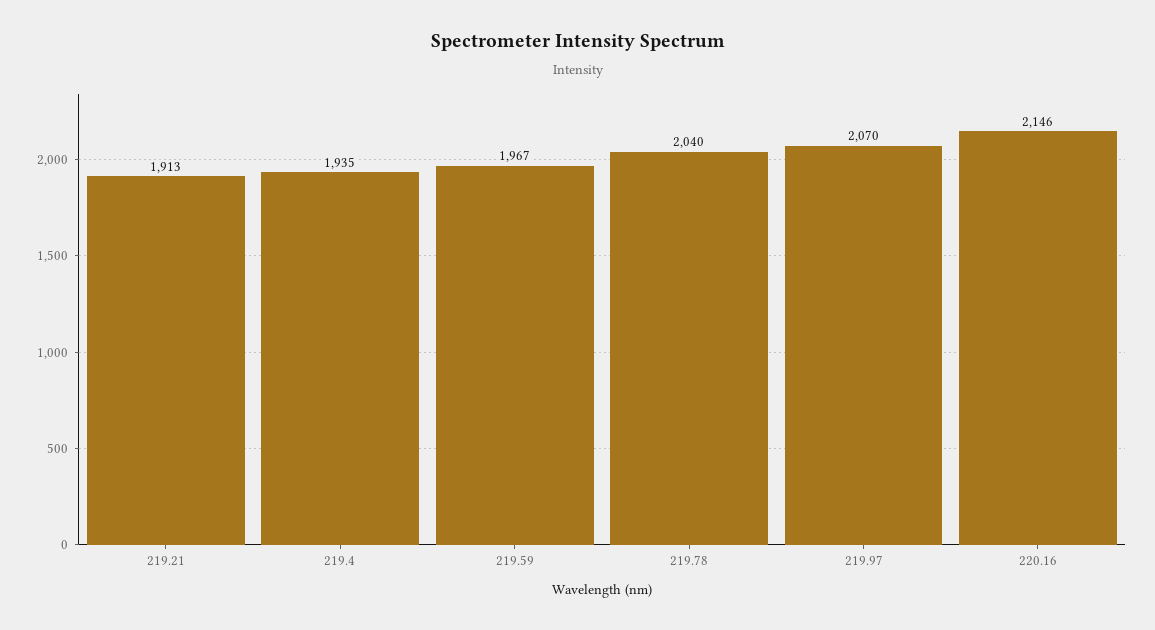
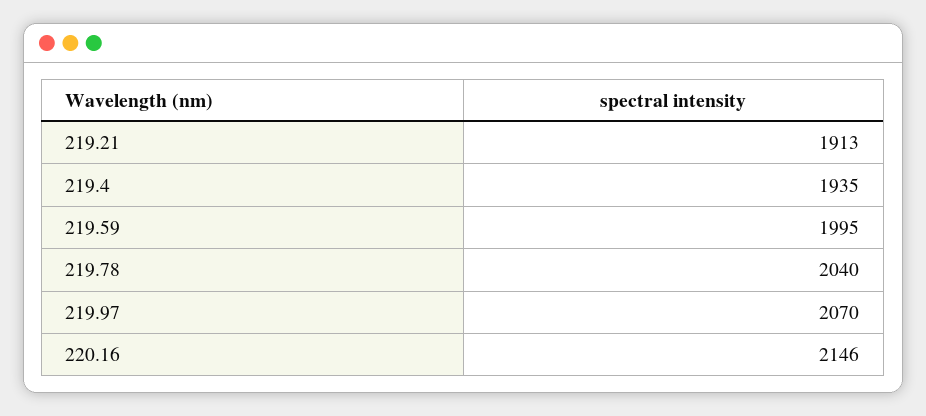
219.59: 1967 -> 1995

